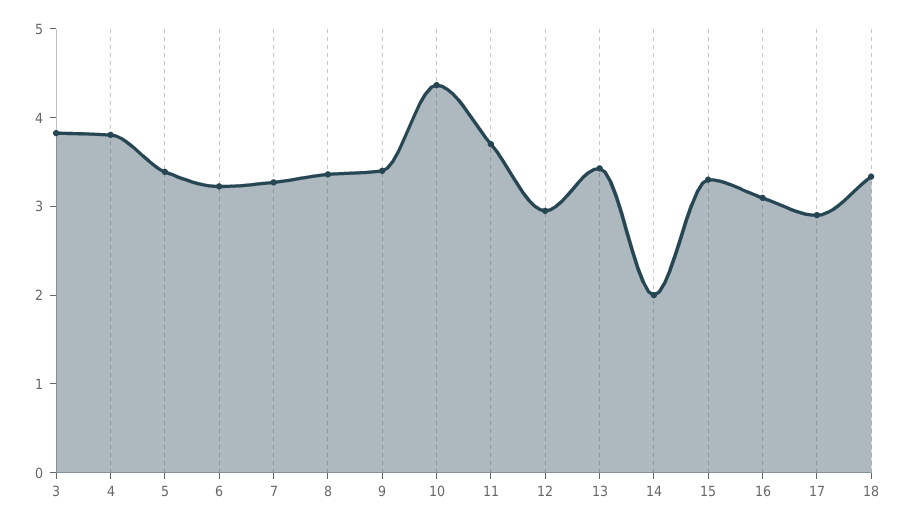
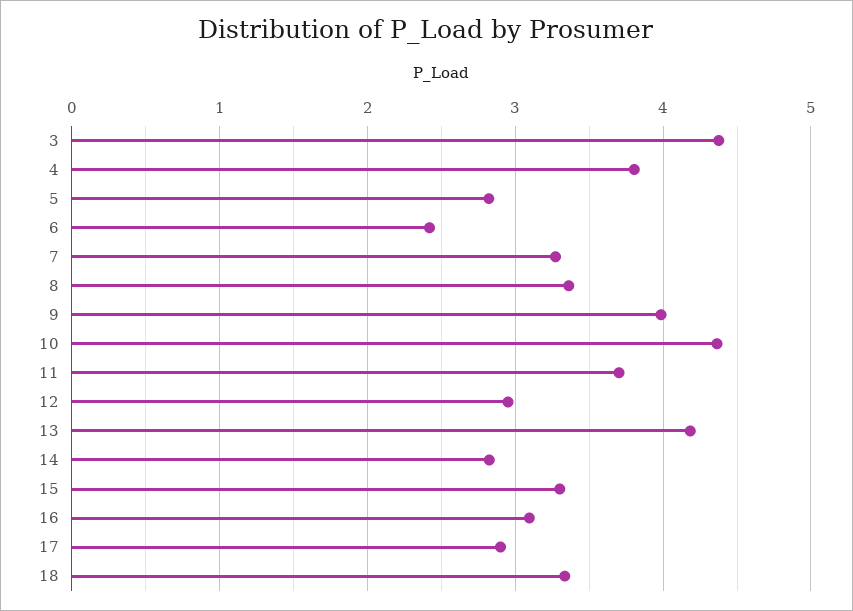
3: 3.8 -> 4.4
5: 3.4 -> 2.8
6: 3.2 -> 2.4
9: 3.4 -> 4
13: 3.4 -> 4.2
14: 2 -> 2.8

